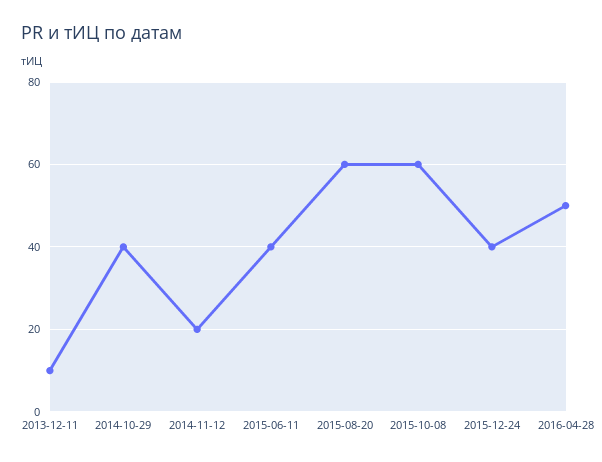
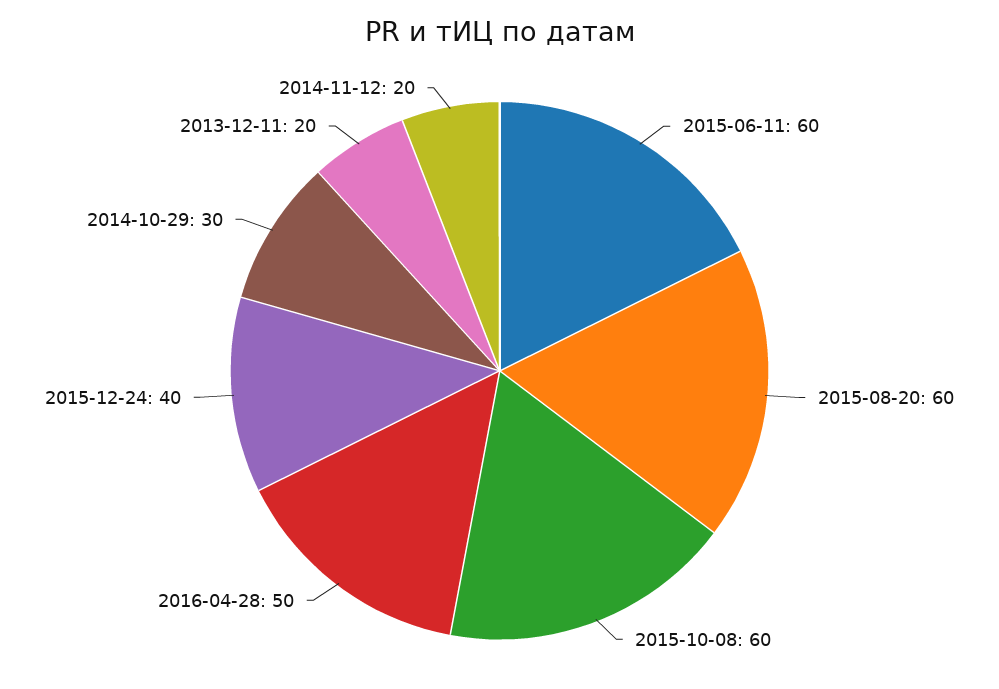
2013-12-11: 10 -> 20
2014-10-29: 40 -> 30
2015-06-11: 40 -> 60

